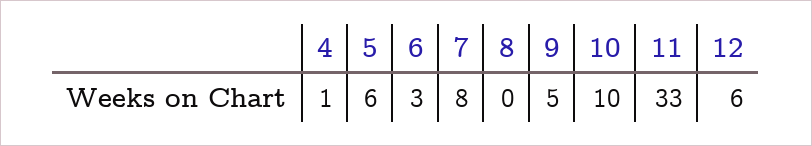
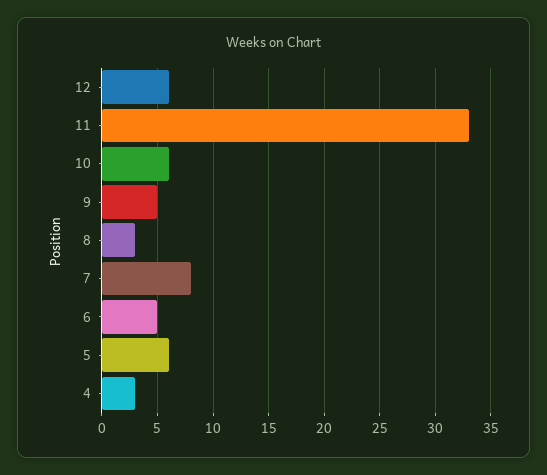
4: 1 -> 3
6: 3 -> 5
8: 0 -> 3
10: 10 -> 6

